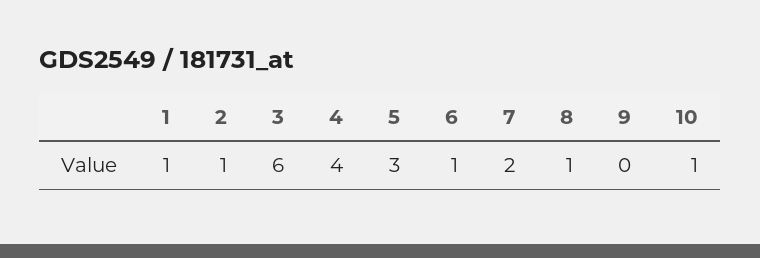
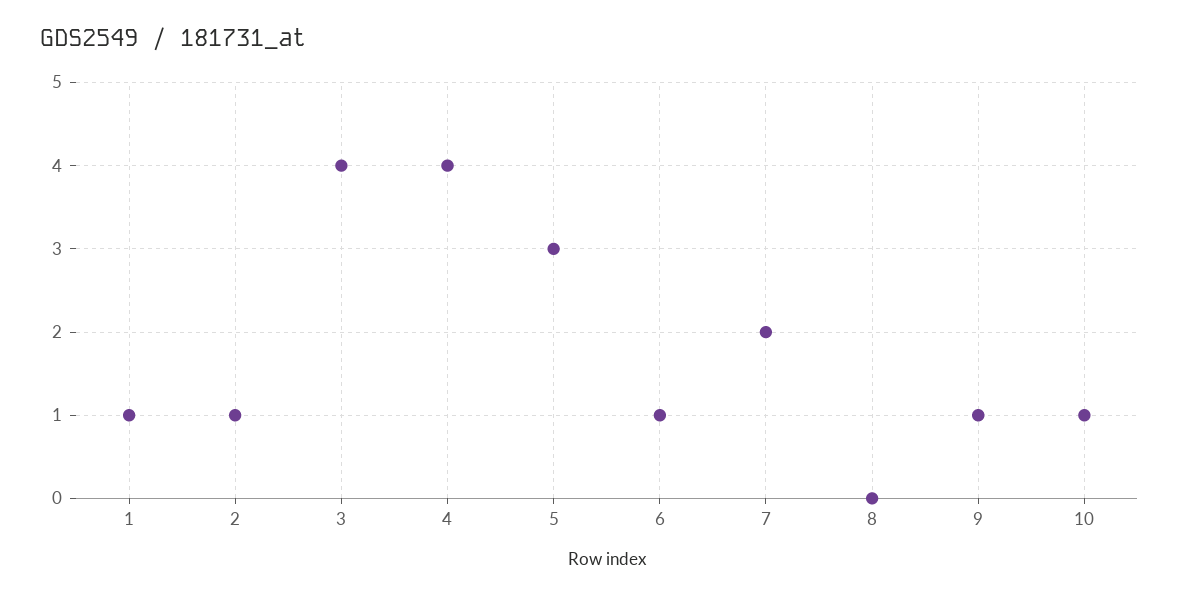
3: 6 -> 4
8: 1 -> 0
9: 0 -> 1

